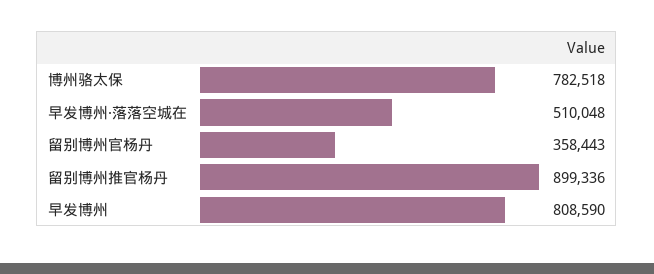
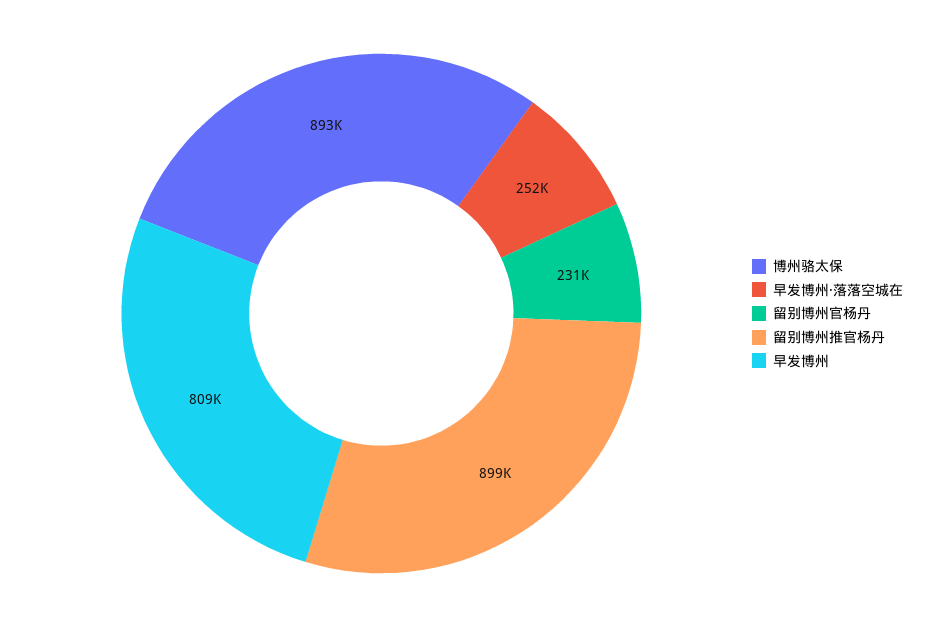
博州骆太保: 782518 -> 893000
早发博州·落落空城在: 510048 -> 252000
留别博州官杨丹: 358443 -> 231000

